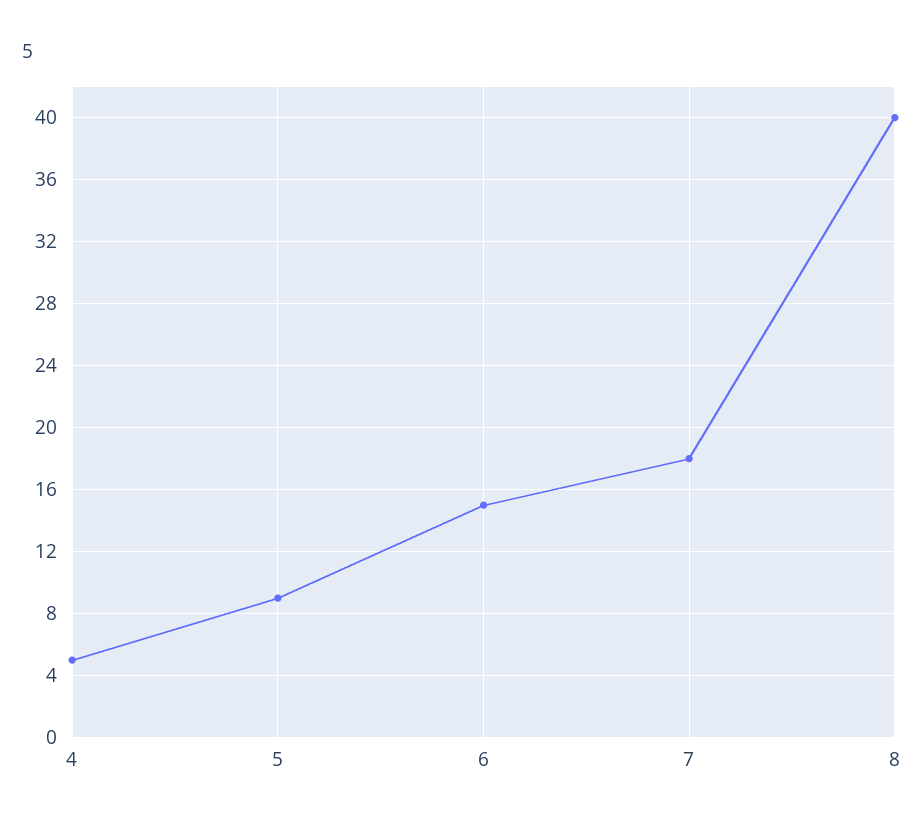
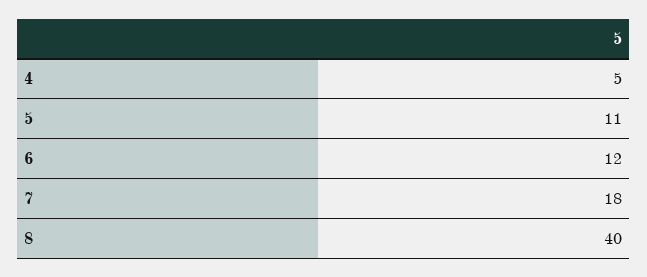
5: 9 -> 11
6: 15 -> 12

